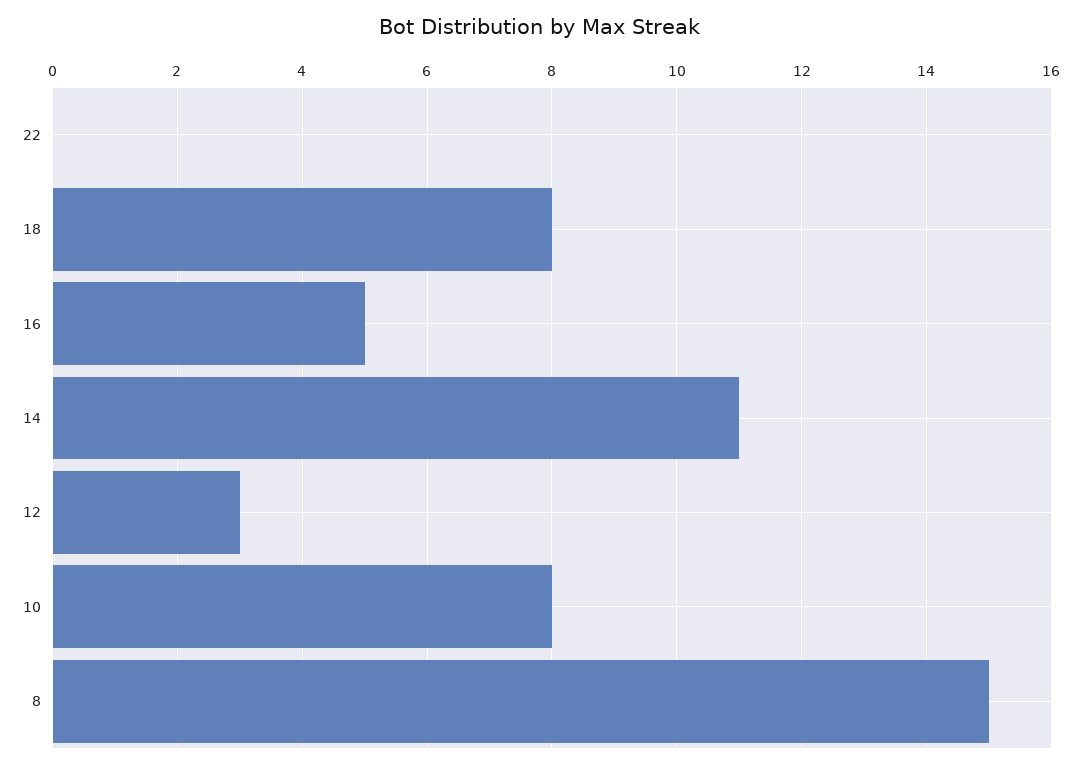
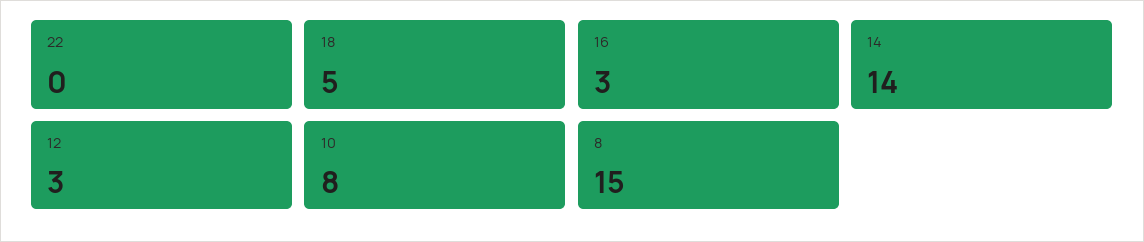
18: 8 -> 5
16: 5 -> 3
14: 11 -> 14

